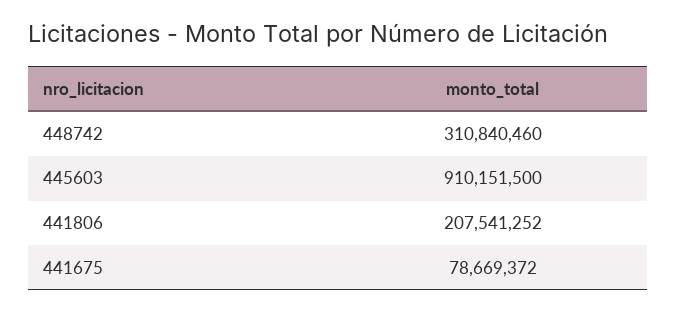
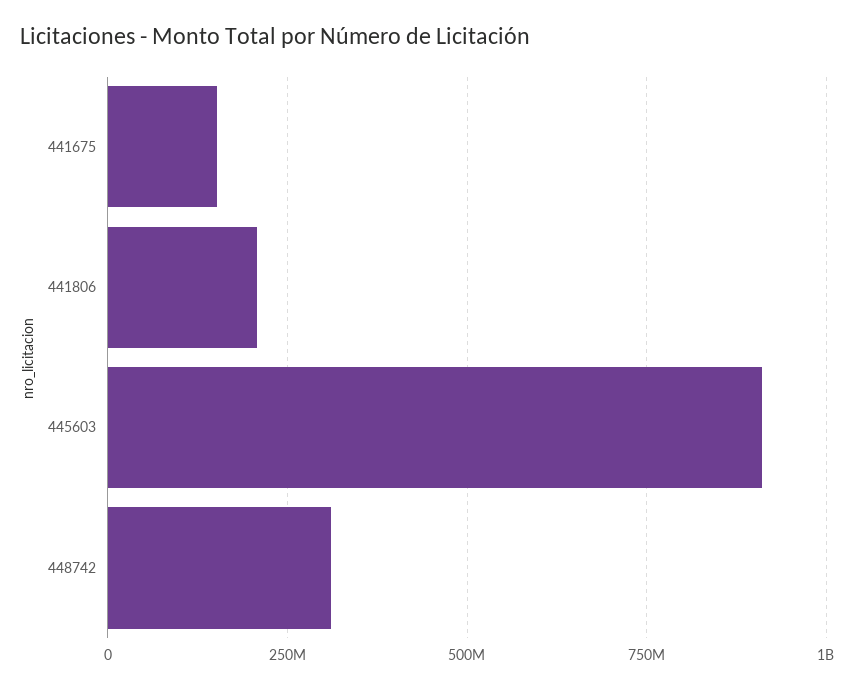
441675: 78669372 -> 150000000

